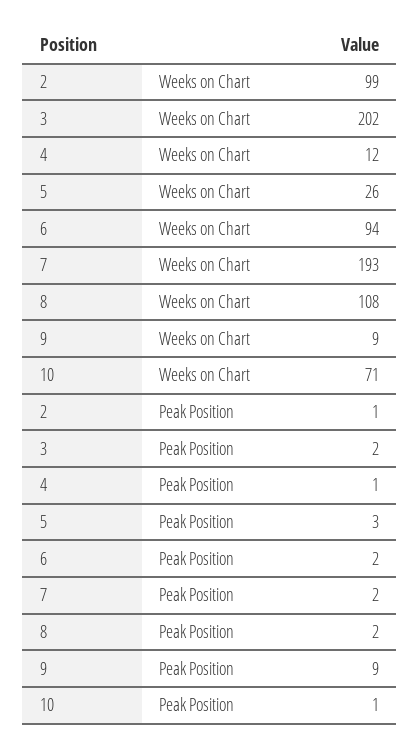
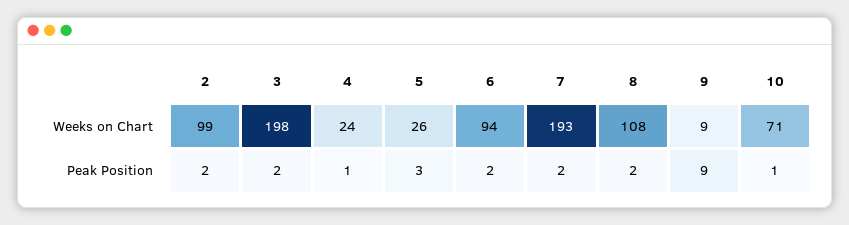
3, Weeks on Chart: 202 -> 198
4, Weeks on Chart: 12 -> 24
2, Peak Position: 1 -> 2

